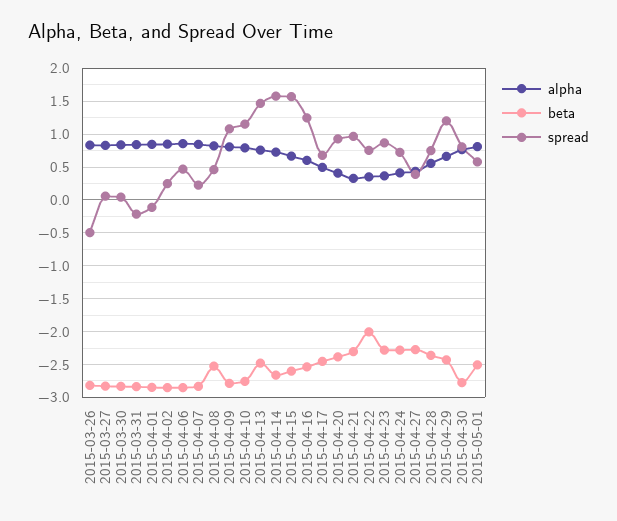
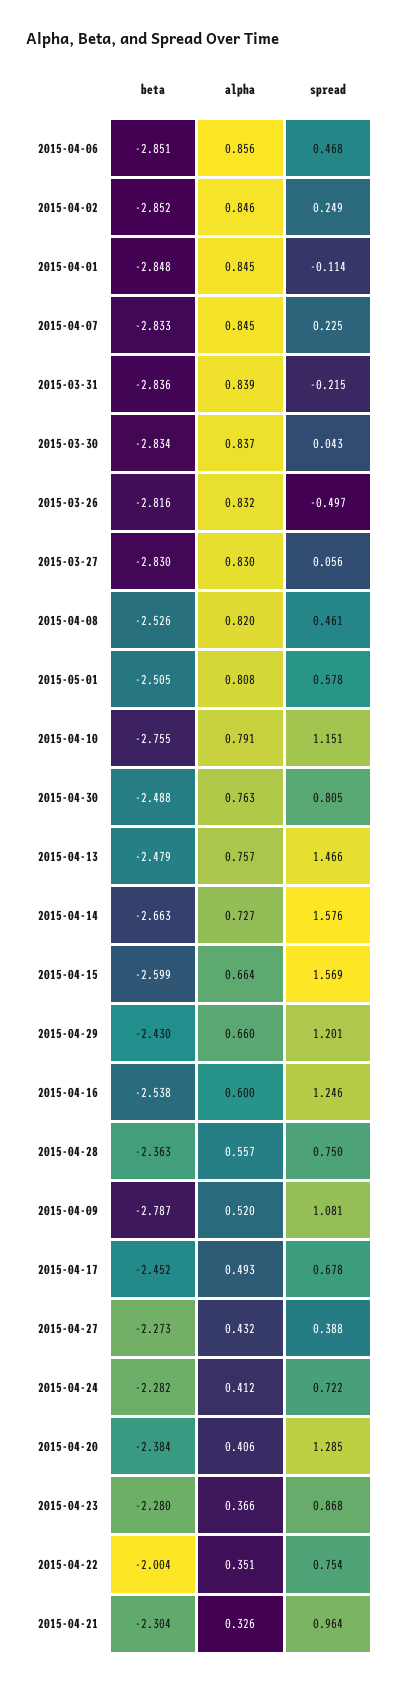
alpha, 2015-04-09: 0.8 -> 0.52
spread, 2015-04-20: 0.9 -> 1.285
beta, 2015-04-30: -2.8 -> -2.488

